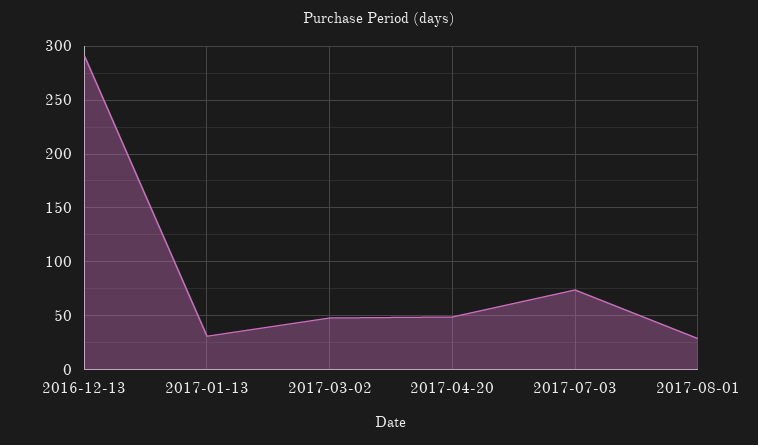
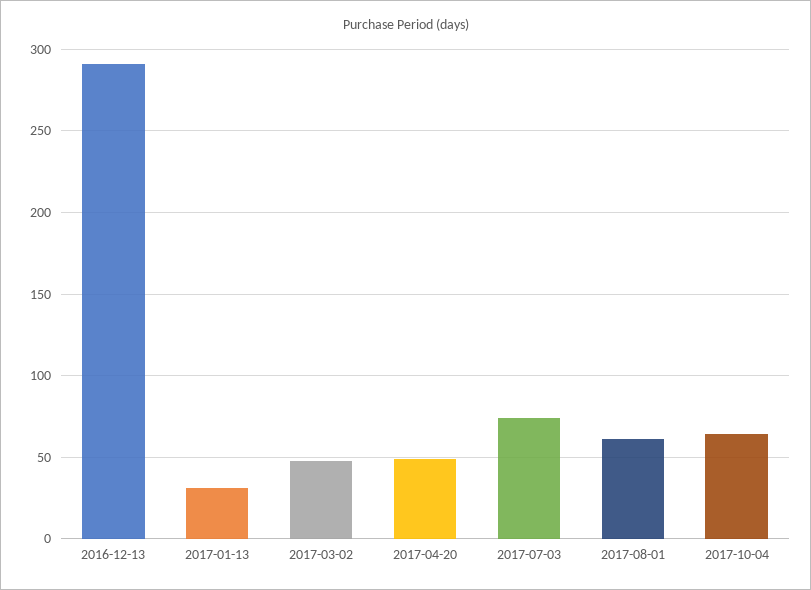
2017-08-01: 30 -> 60
2017-10-04: none -> 65

